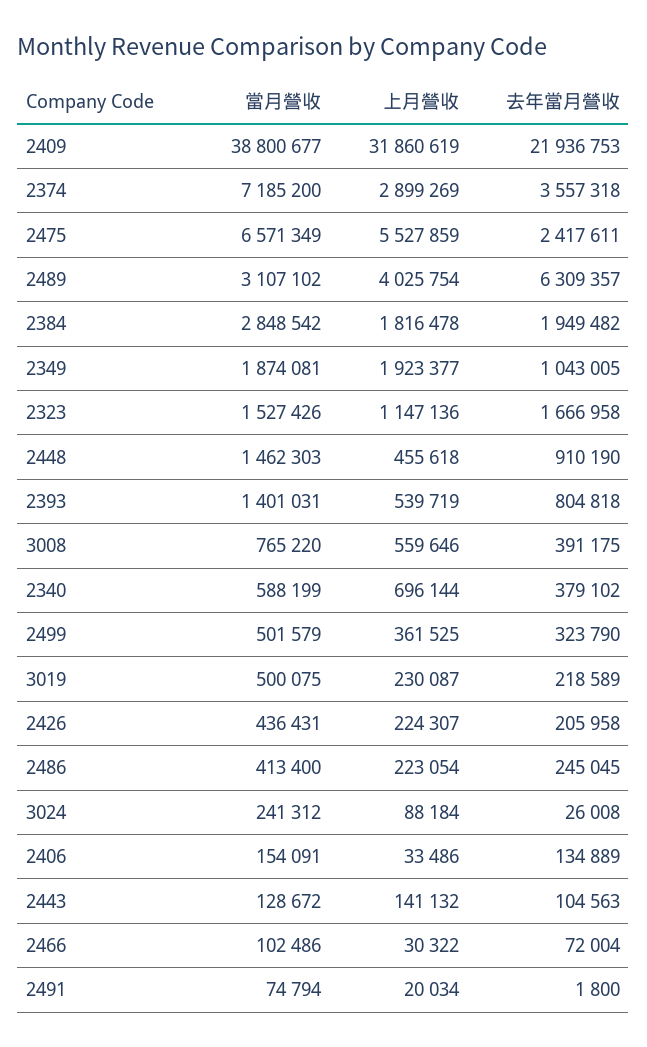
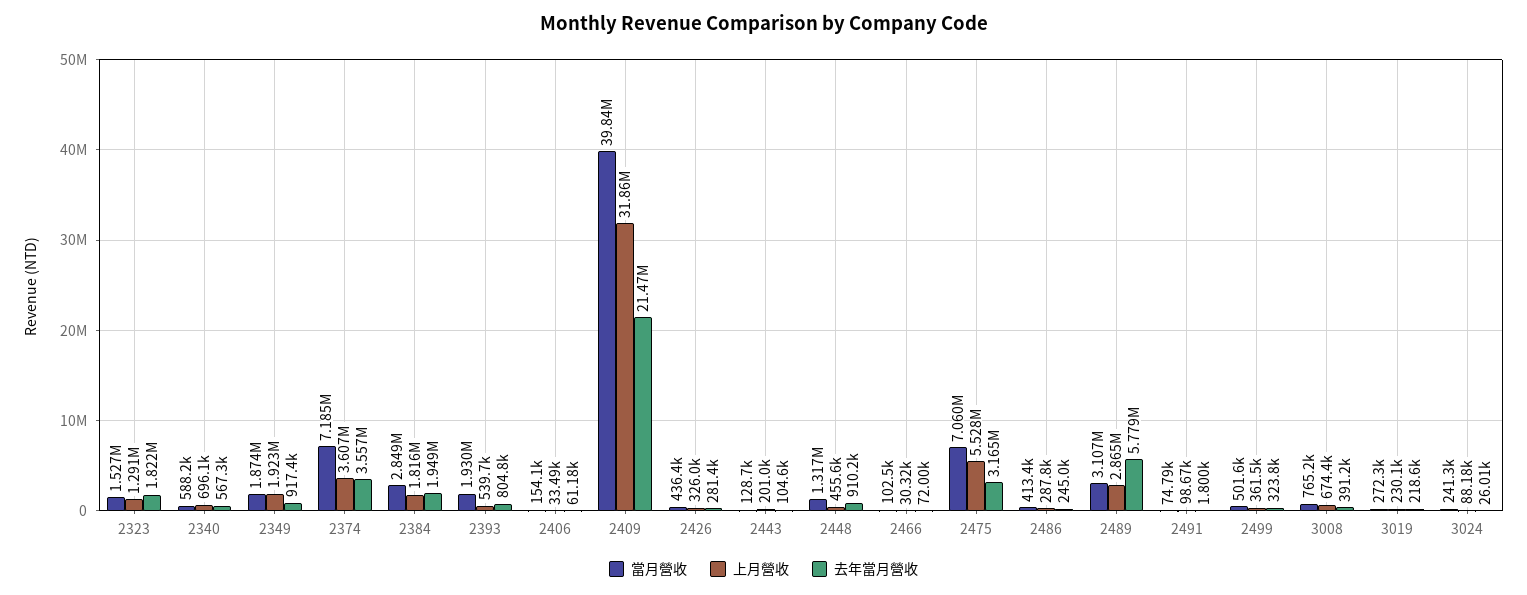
當月營收, 2409: 38800677 -> 39840000
去年當月營收, 2409: 21936753 -> 21470000
上月營收, 2374: 2899269 -> 3607000
當月營收, 2475: 6571349 -> 7060000
去年當月營收, 2475: 2417611 -> 3165000
上月營收, 2489: 4025754 -> 2865000
去年當月營收, 2489: 6309357 -> 5779000
去年當月營收, 2349: 1043005 -> 917400
上月營收, 2323: 1147136 -> 1291000
去年當月營收, 2323: 1666958 -> 1822000
當月營收, 2448: 1462303 -> 1317000
當月營收, 2393: 1401031 -> 1930000
上月營收, 3008: 559646 -> 674400
去年當月營收, 2340: 379102 -> 567300
當月營收, 3019: 500075 -> 272300
上月營收, 2426: 224307 -> 326000
去年當月營收, 2426: 205958 -> 281400
上月營收, 2486: 223054 -> 287800
去年當月營收, 2406: 134889 -> 61180
上月營收, 2443: 141132 -> 201000
上月營收, 2491: 20034 -> 98670

